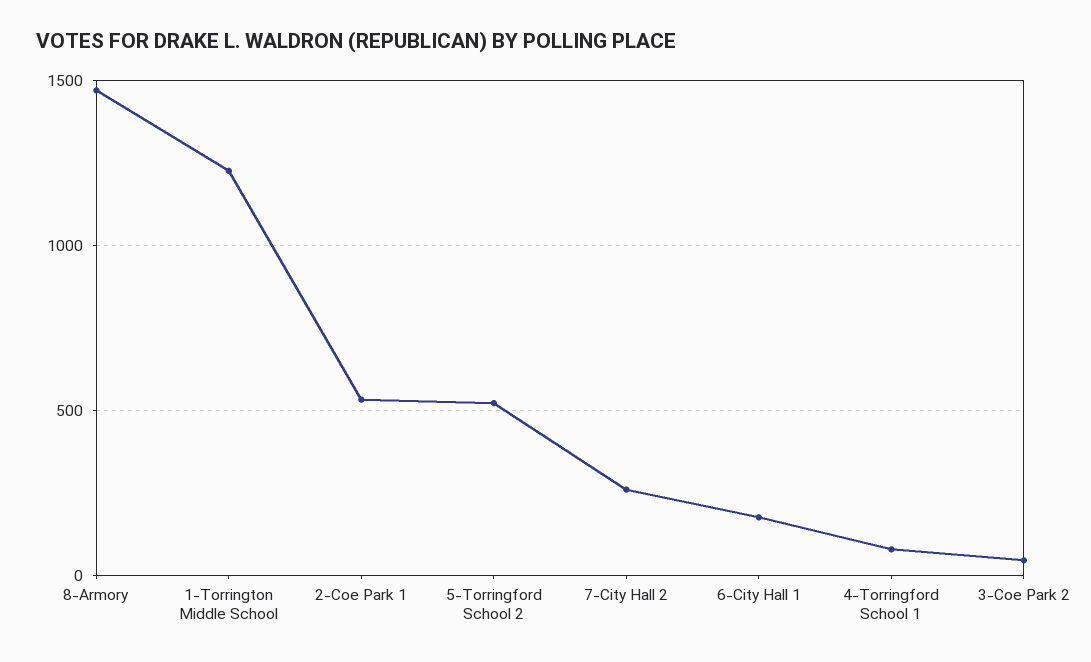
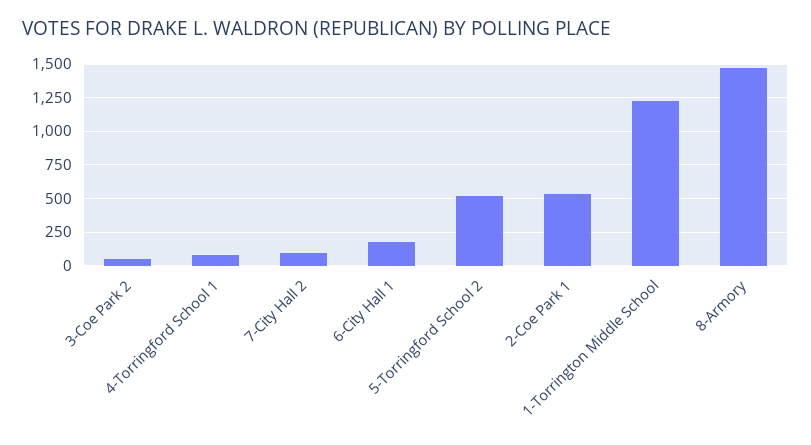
7-City Hall 2: 250 -> 100

